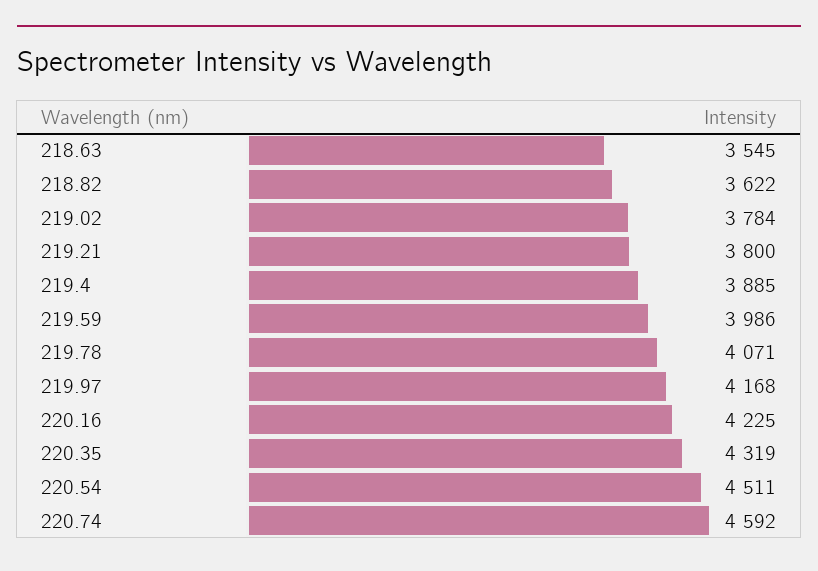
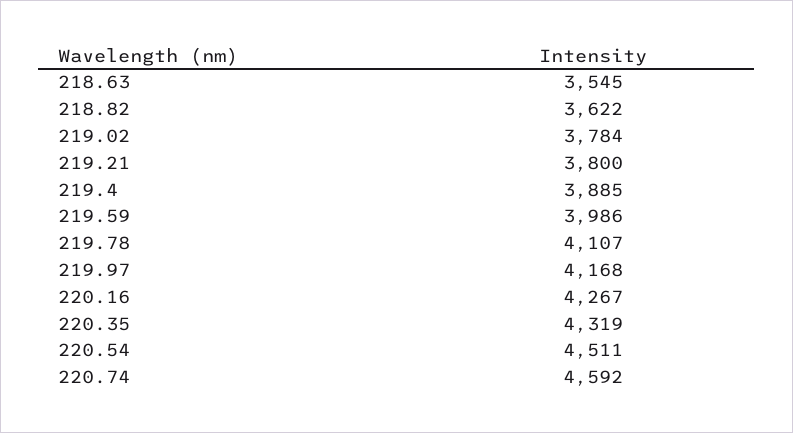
219.78: 4071 -> 4107
220.16: 4225 -> 4267

